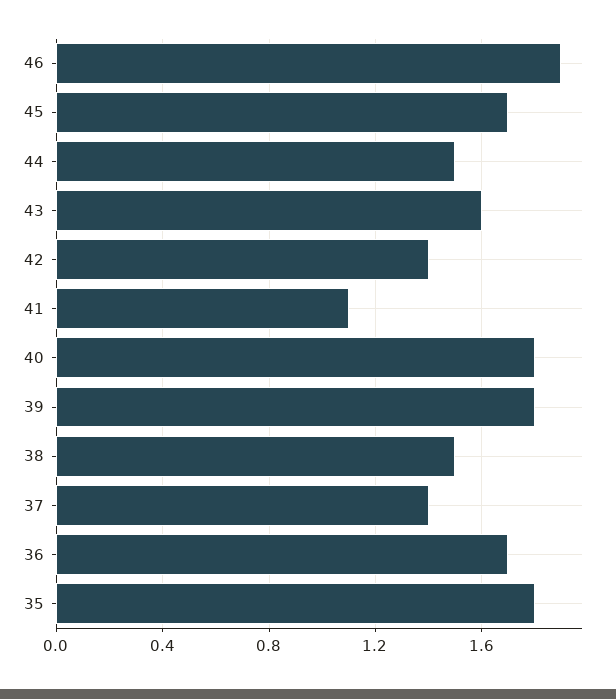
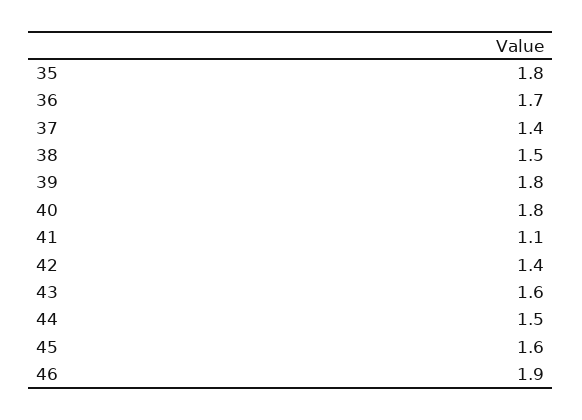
45: 1.7 -> 1.6

